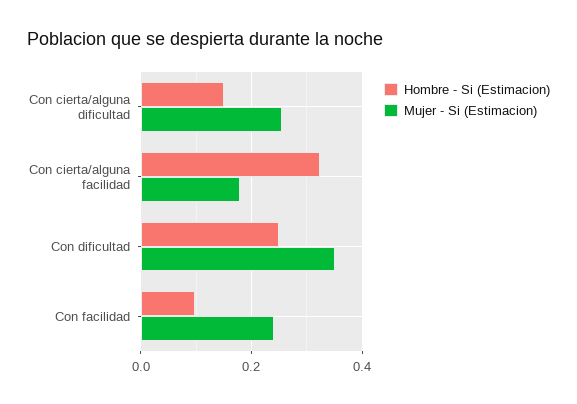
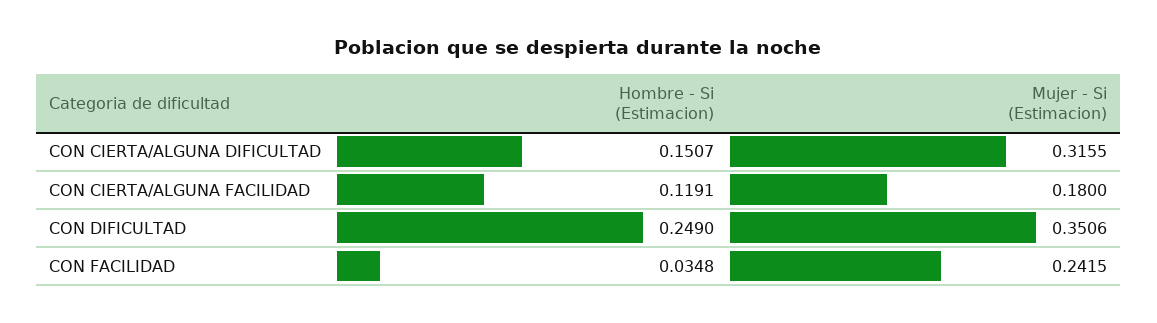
Mujer - Si (Estimacion), Con cierta/alguna dificultad: 0.26 -> 0.3155
Hombre - Si (Estimacion), Con cierta/alguna facilidad: 0.32 -> 0.1191
Hombre - Si (Estimacion), Con facilidad: 0.1 -> 0.0348

